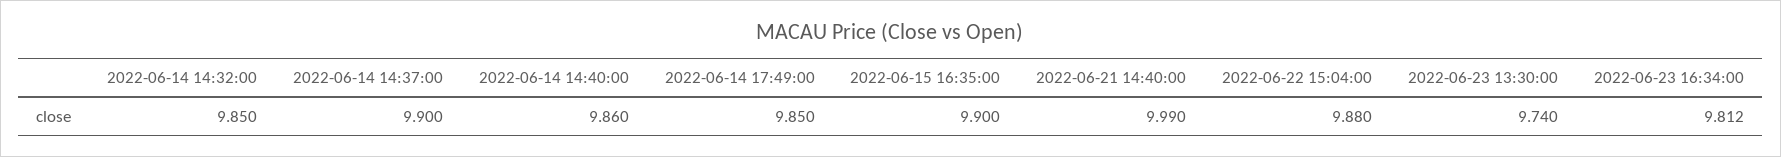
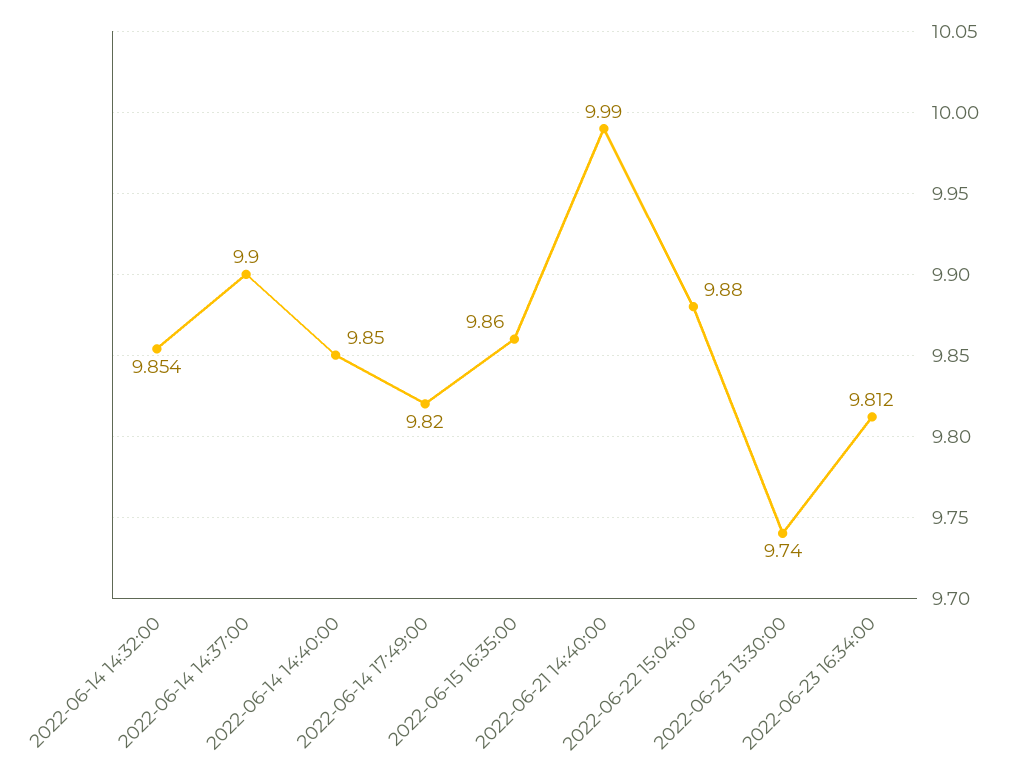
2022-06-14 14:32:00: 9.85 -> 9.854
2022-06-14 14:40:00: 9.86 -> 9.85
2022-06-14 17:49:00: 9.85 -> 9.82
2022-06-15 16:35:00: 9.9 -> 9.86

